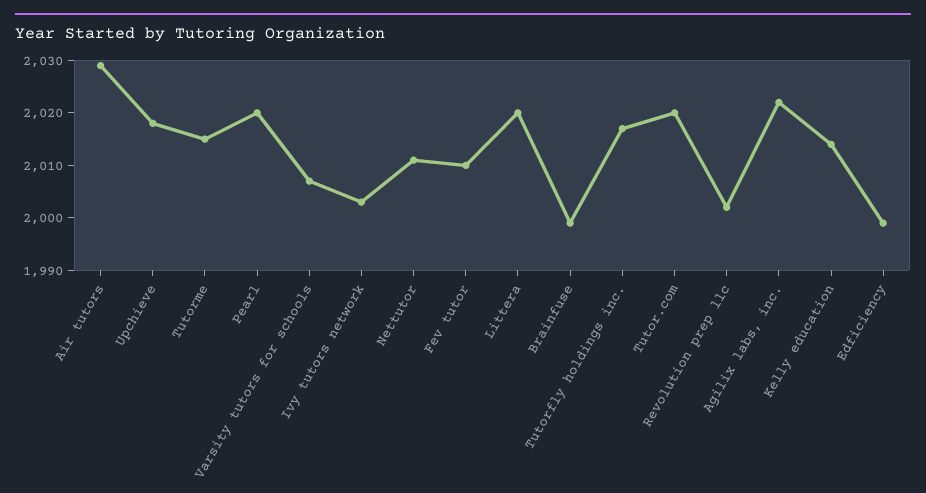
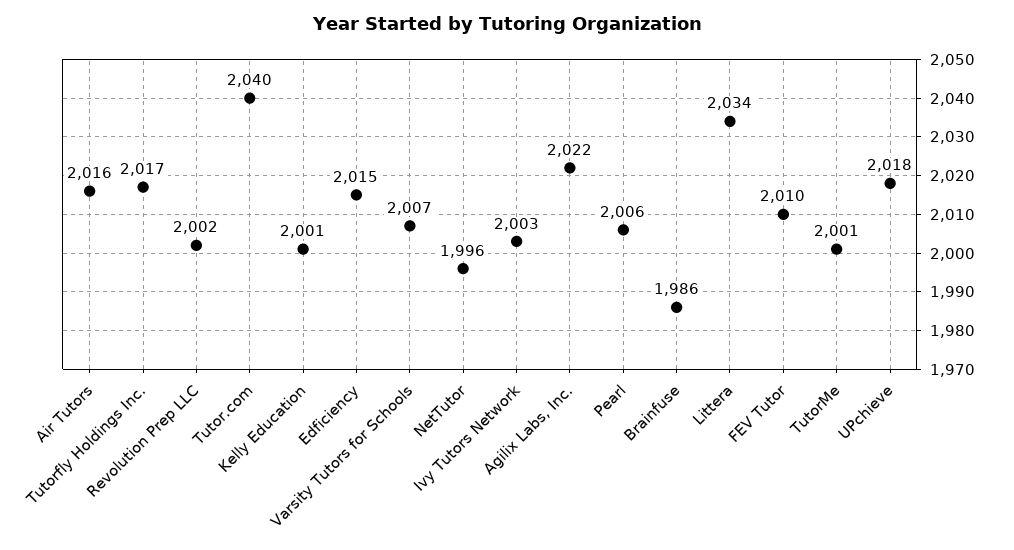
Air tutors: 2030 -> 2016
Tutorme: 2015 -> 2001
Pearl: 2020 -> 2006
Nettutor: 2010 -> 1996
Littera: 2020 -> 2034
Brainfuse: 2000 -> 1986
Tutor.com: 2020 -> 2040
Kelly education: 2015 -> 2001
Edficiency: 2000 -> 2015

